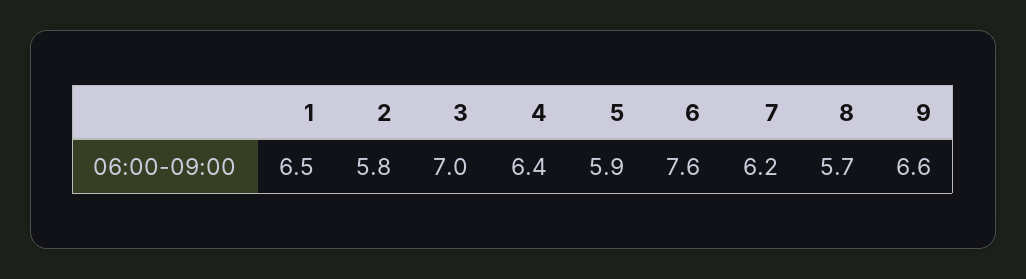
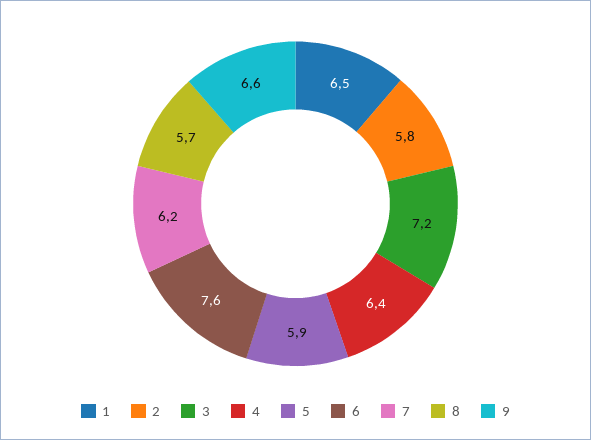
3: 7 -> 7.2

